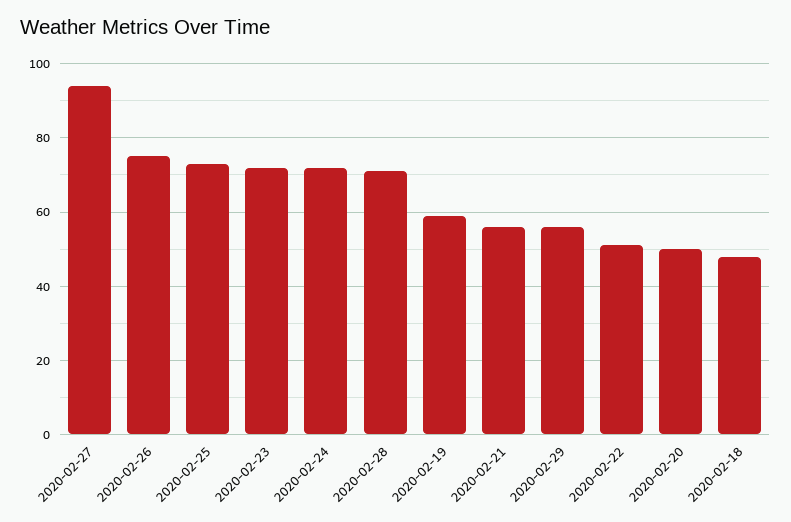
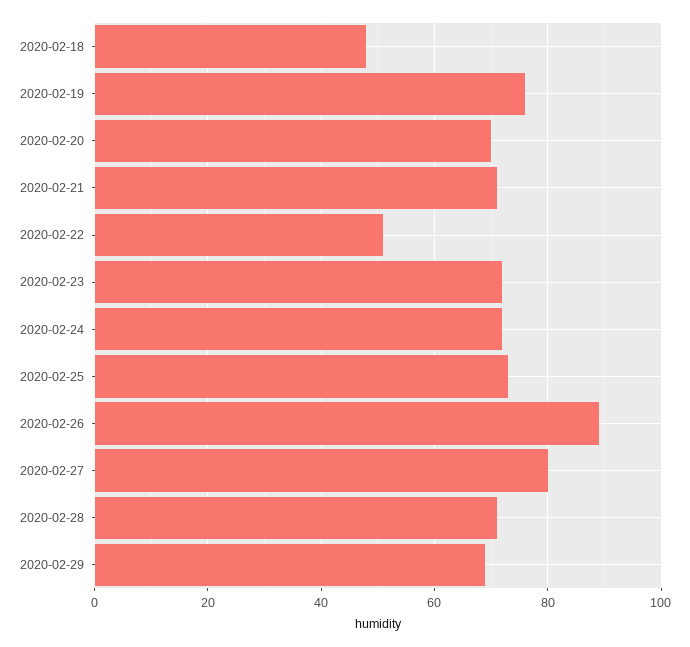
2020-02-27: 95 -> 80
2020-02-26: 75 -> 90
2020-02-19: 60 -> 75
2020-02-21: 55 -> 70
2020-02-29: 55 -> 70
2020-02-20: 50 -> 70

